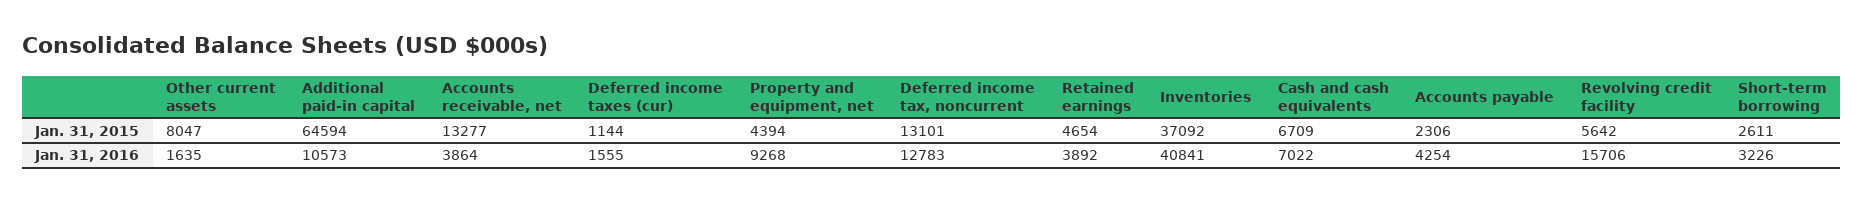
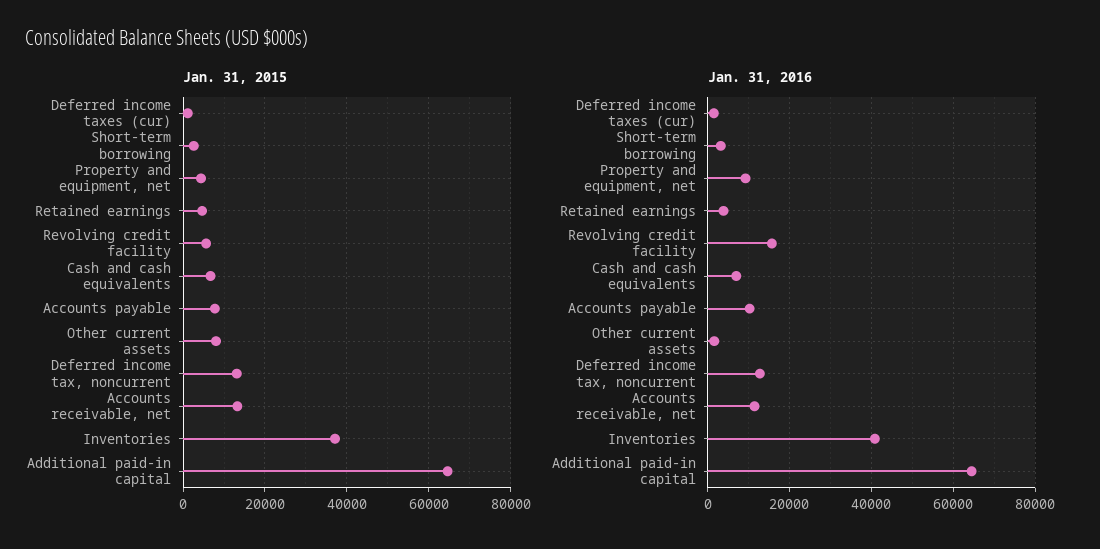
Jan. 31, 2015, Accounts payable: 2306 -> 8000
Jan. 31, 2016, Additional paid-in capital: 10573 -> 64000
Jan. 31, 2016, Accounts receivable, net: 3864 -> 12000
Jan. 31, 2016, Accounts payable: 4254 -> 10000

